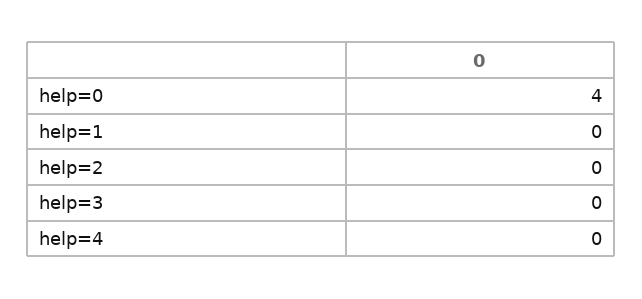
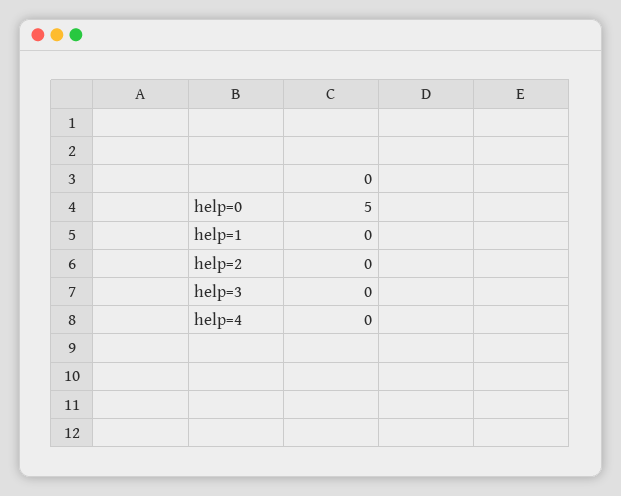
help=0: 4 -> 5

